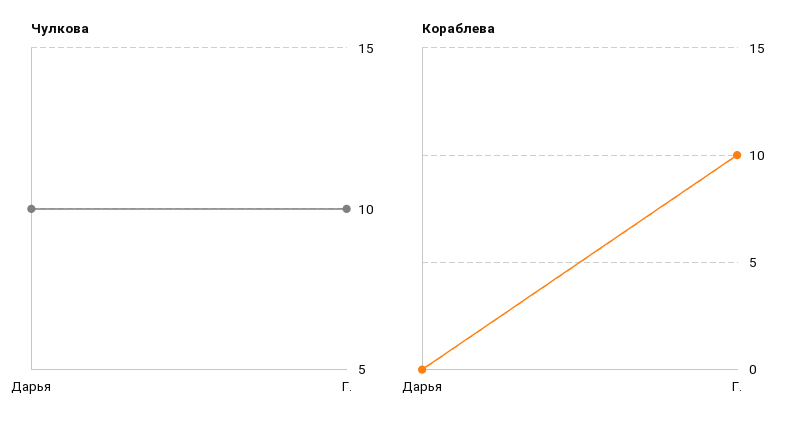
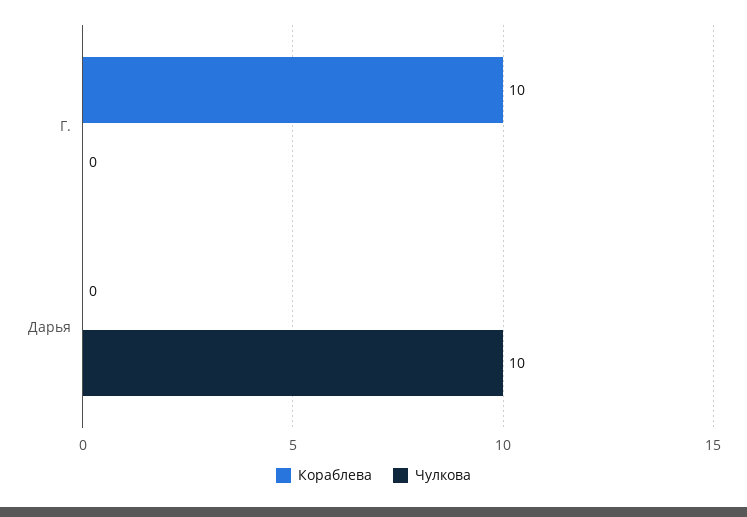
Чулкова, Г.: 10 -> 0

